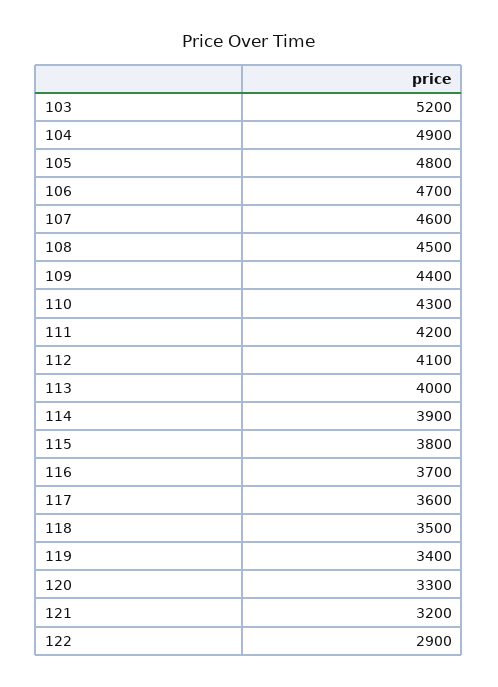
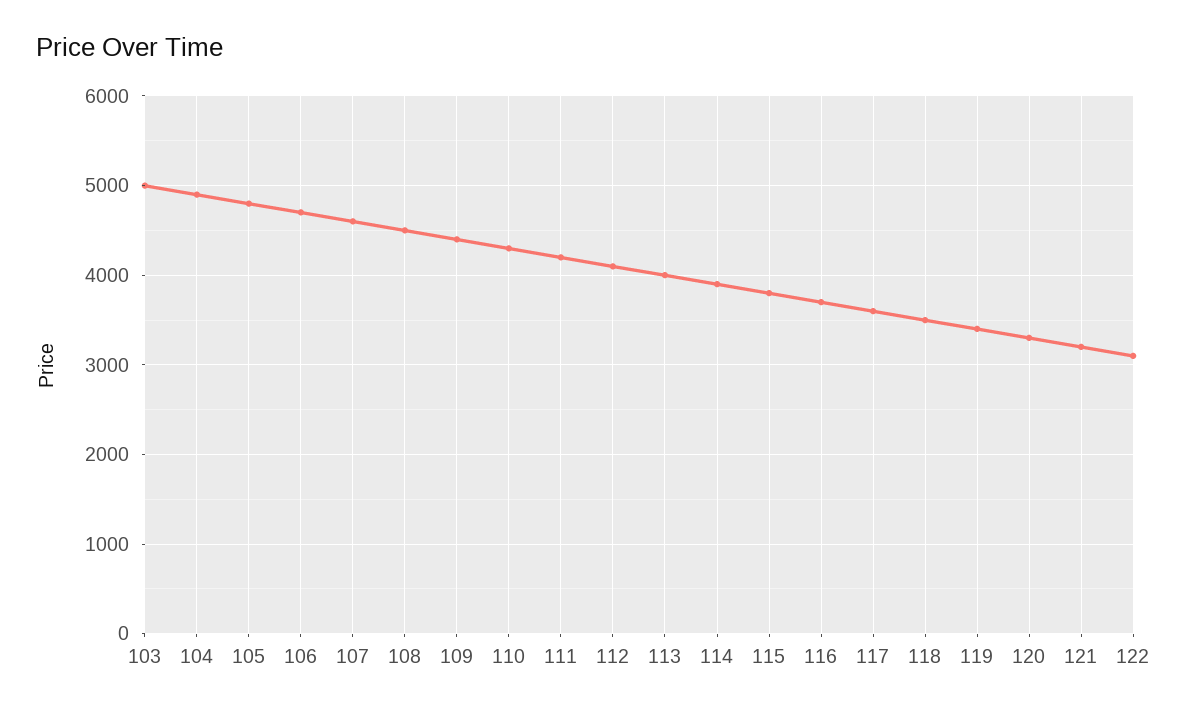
103: 5200 -> 5000
122: 2900 -> 3100

